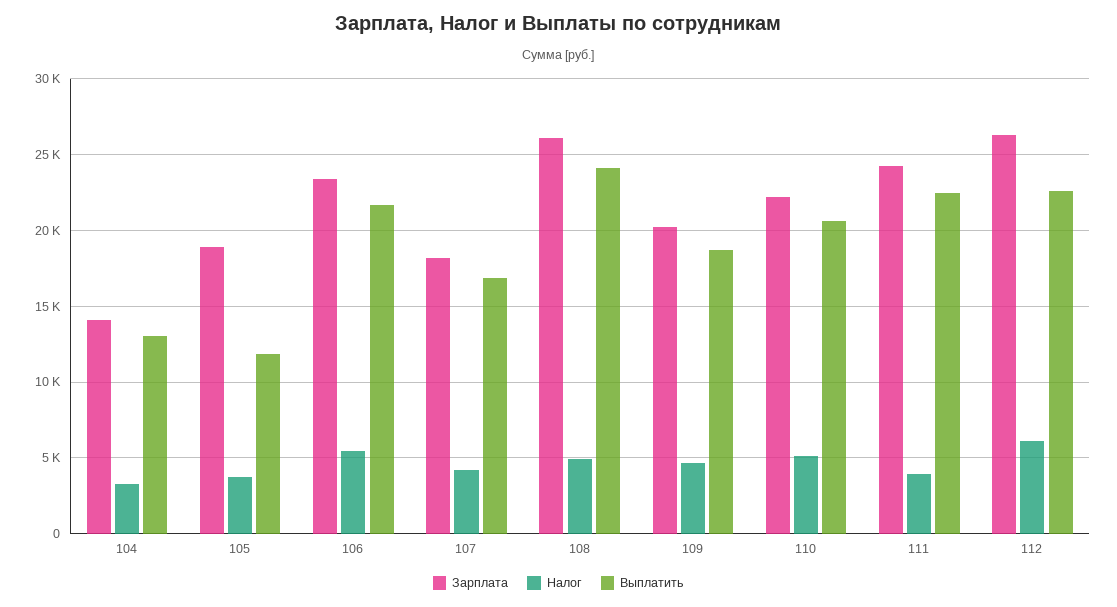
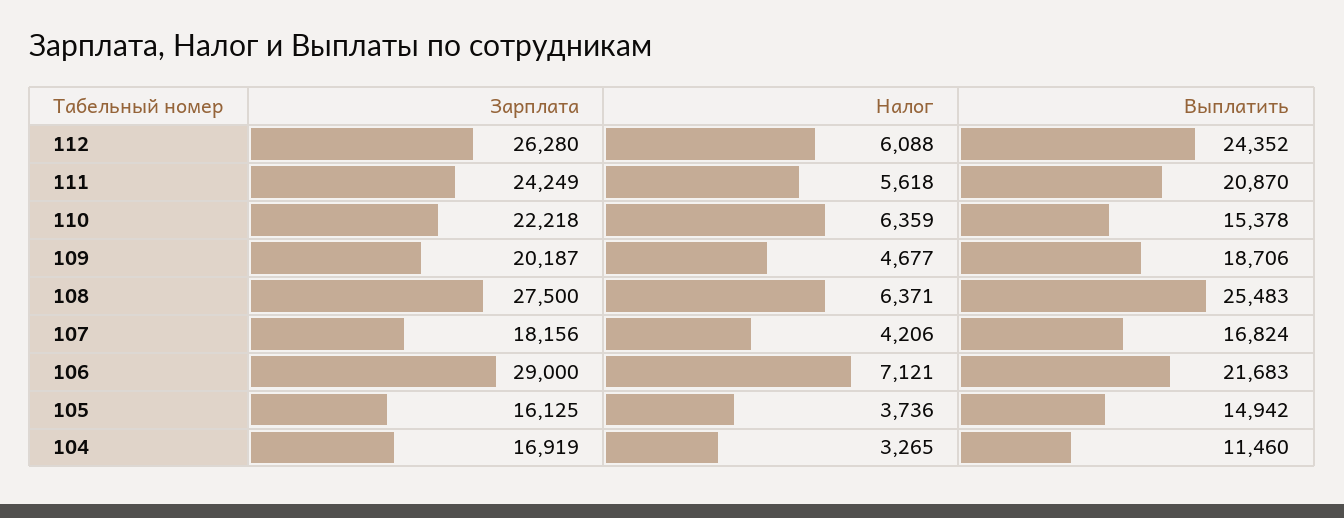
Зарплата, 104: 14000 -> 16919
Выплатить, 104: 13000 -> 11460
Зарплата, 105: 19000 -> 16125
Выплатить, 105: 12000 -> 14942
Зарплата, 106: 23500 -> 29000
Налог, 106: 5500 -> 7121
Зарплата, 108: 26000 -> 27500
Налог, 108: 5000 -> 6371
Выплатить, 108: 24000 -> 25483
Налог, 110: 5000 -> 6359
Выплатить, 110: 20500 -> 15378
Налог, 111: 4000 -> 5618
Выплатить, 111: 22500 -> 20870
Выплатить, 112: 22500 -> 24352

